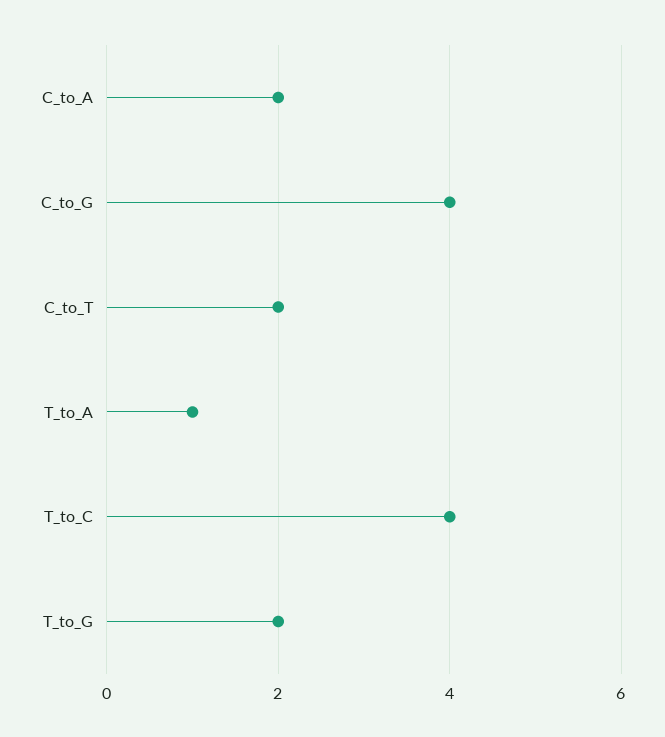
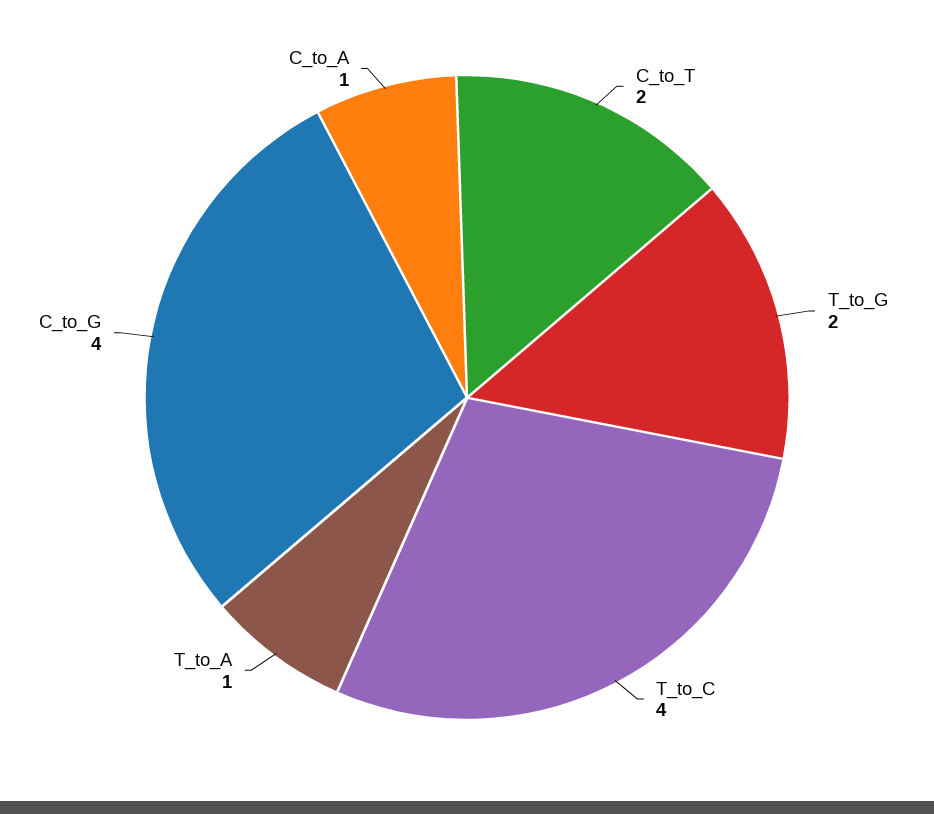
C_to_A: 2 -> 1

